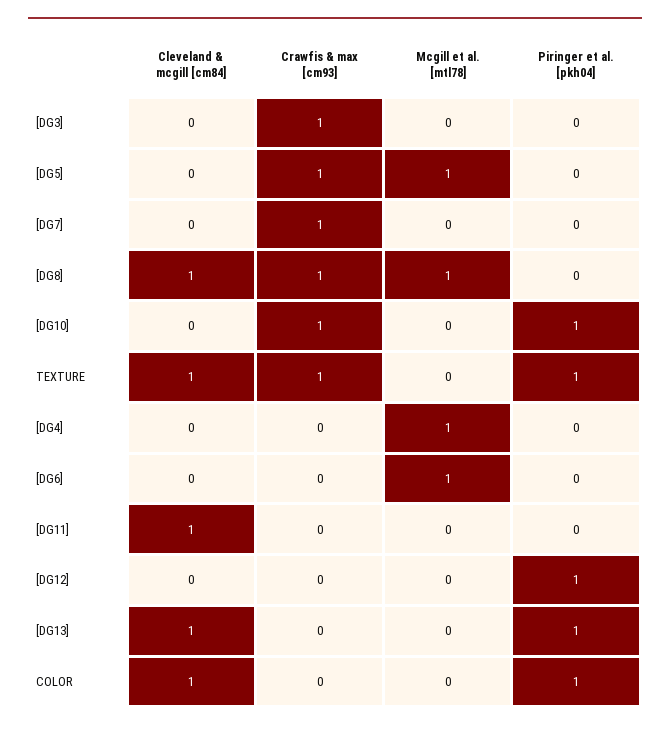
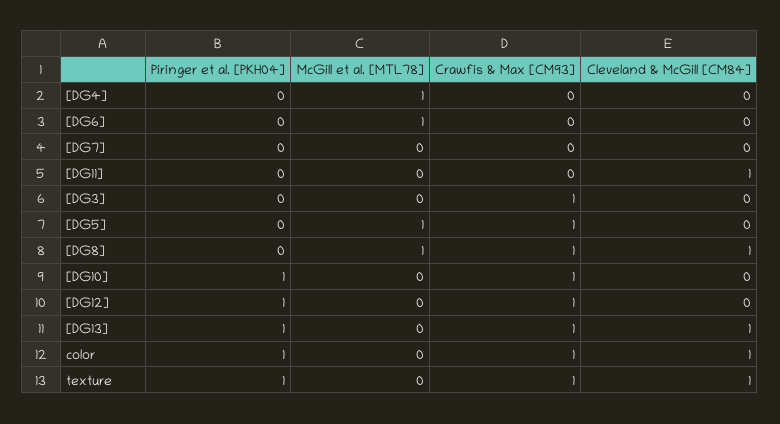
Crawfis & max [cm93], [DG7]: 1 -> 0
Crawfis & max [cm93], [DG12]: 0 -> 1
Crawfis & max [cm93], [DG13]: 0 -> 1
Crawfis & max [cm93], COLOR: 0 -> 1

